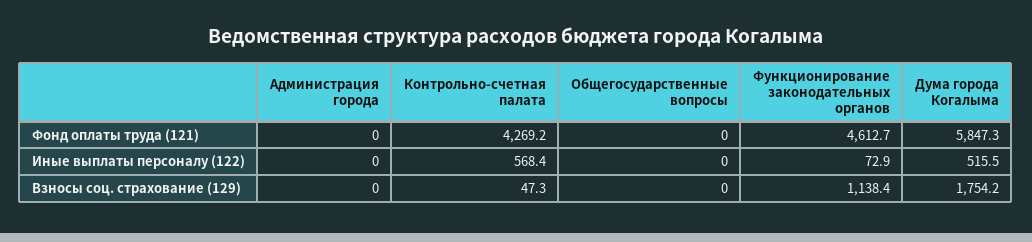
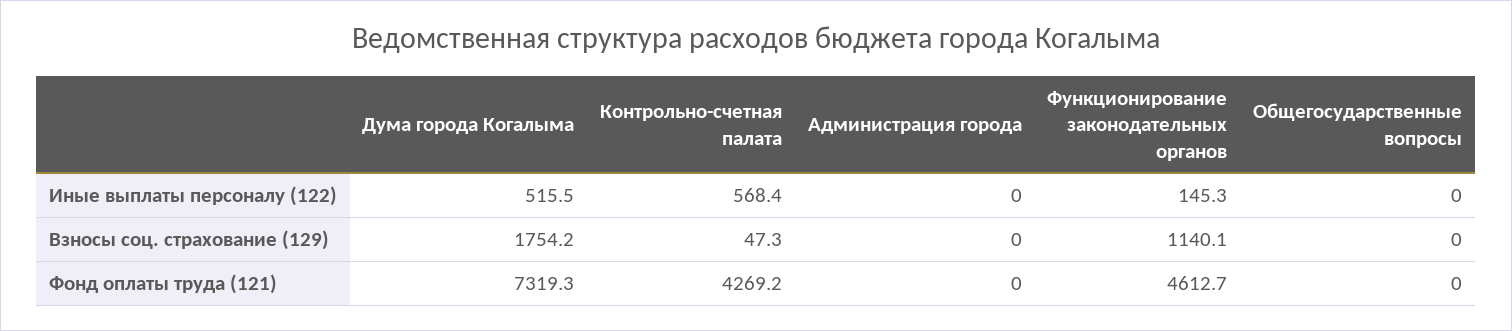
Дума города Когалыма, Фонд оплаты труда (121): 5847.3 -> 7319.3
Функционирование законодательных органов, Иные выплаты персоналу (122): 72.9 -> 145.3
Функционирование законодательных органов, Взносы соц. страхование (129): 1138.4 -> 1140.1

